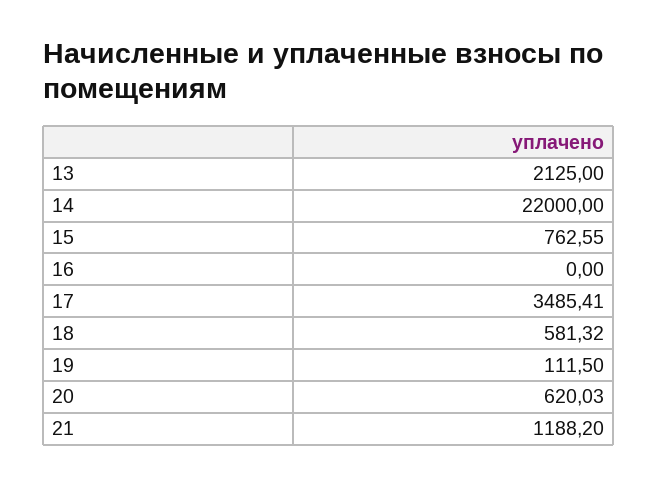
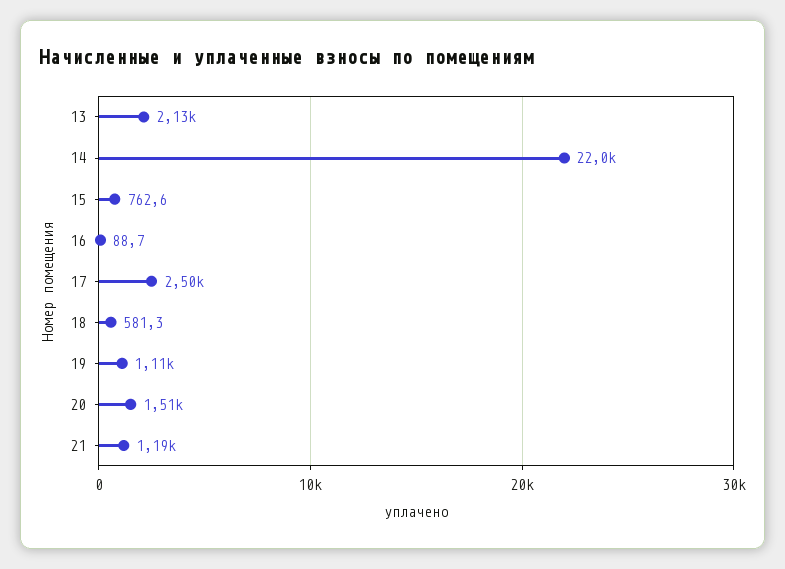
16: 0 -> 88.7
17: 3485.41 -> 2500
19: 111.5 -> 1110
20: 620.03 -> 1510

